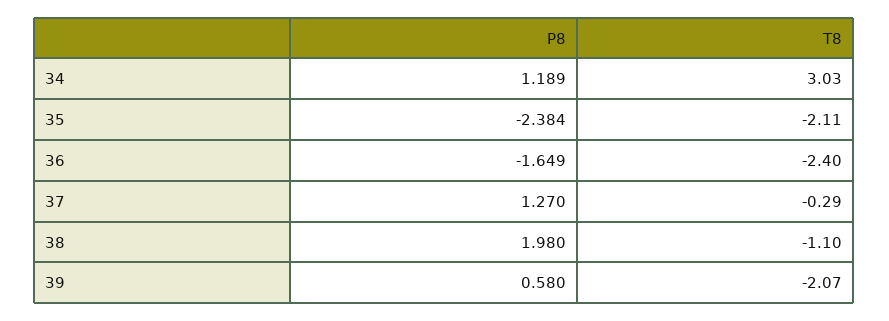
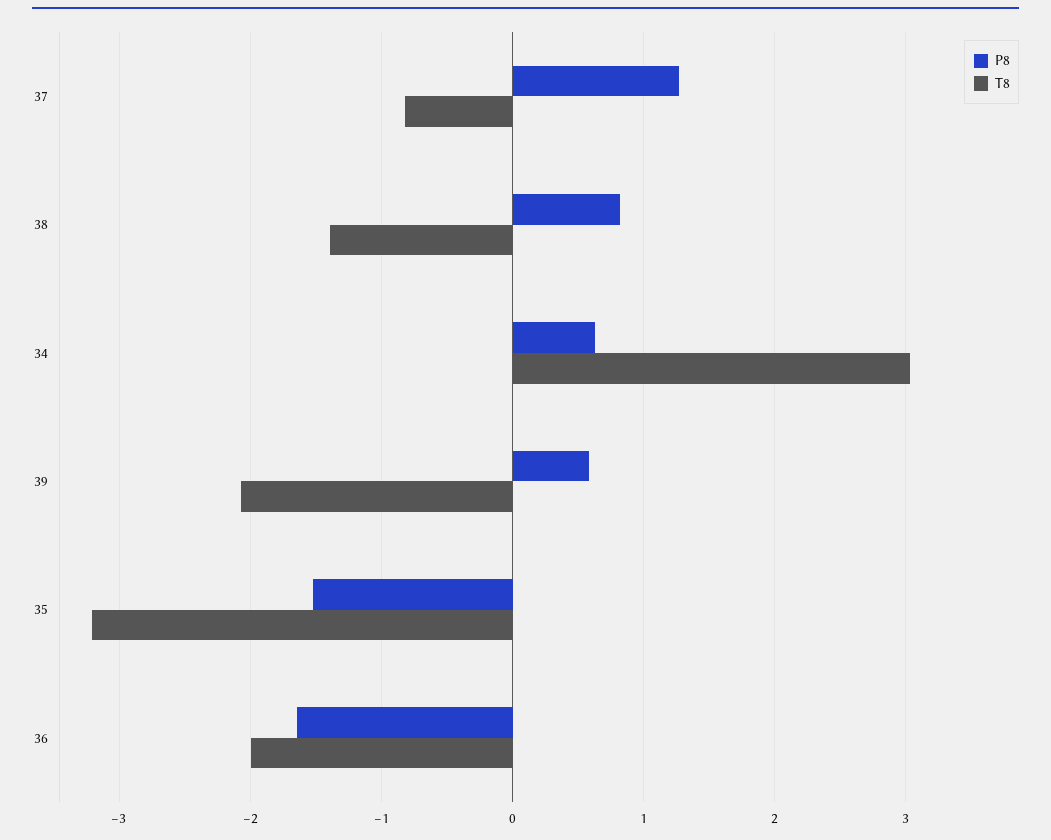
P8, 34: 1.189 -> 0.6
P8, 35: -2.384 -> -1.5
T8, 35: -2.11 -> -3.2
T8, 36: -2.4 -> -2
T8, 37: -0.29 -> -0.8
P8, 38: 1.98 -> 0.8
T8, 38: -1.1 -> -1.4

